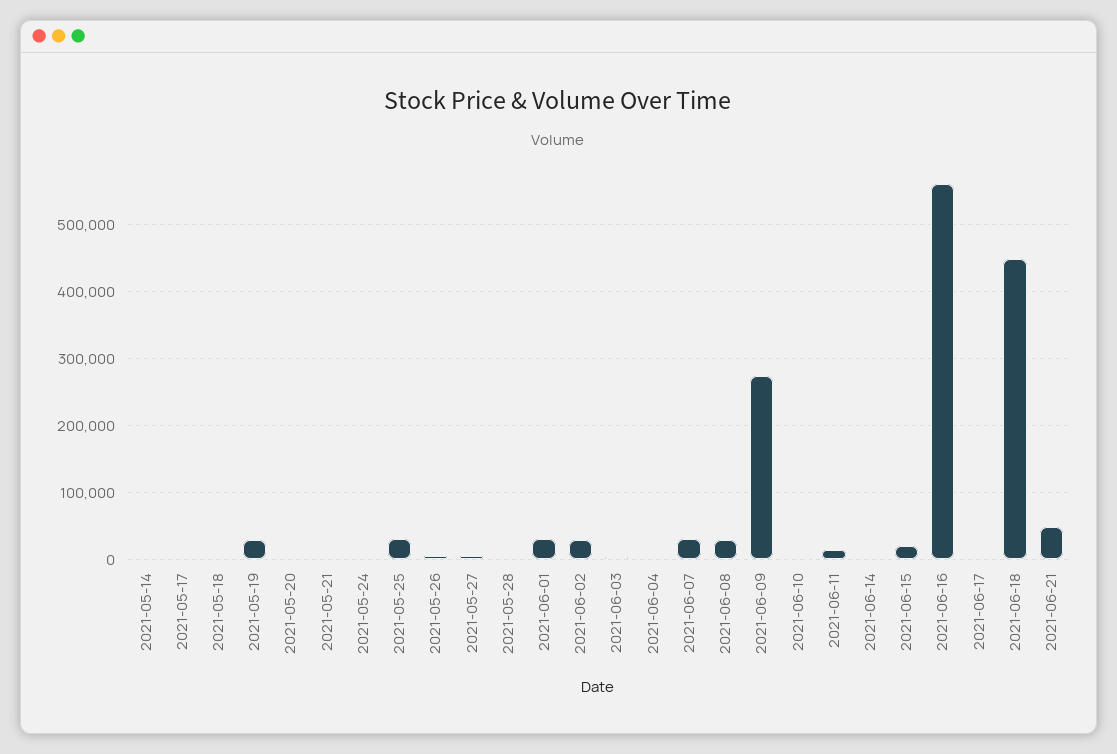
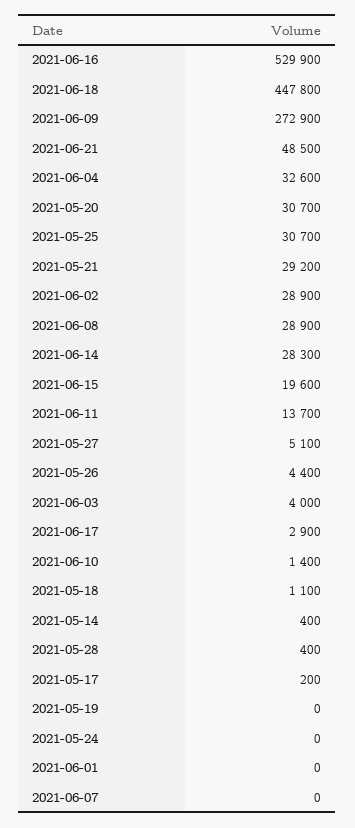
2021-05-19: 30000 -> 0
2021-05-20: 0 -> 30700
2021-05-21: 0 -> 29200
2021-06-01: 30000 -> 0
2021-06-04: 0 -> 32600
2021-06-07: 30000 -> 0
2021-06-14: 0 -> 28300
2021-06-16: 560000 -> 529900

